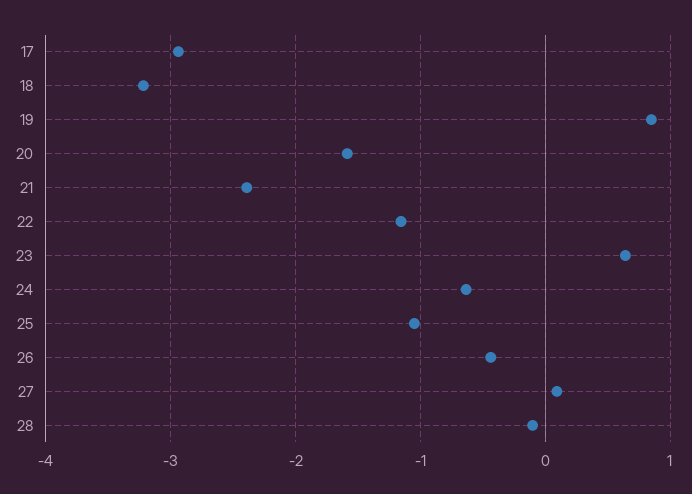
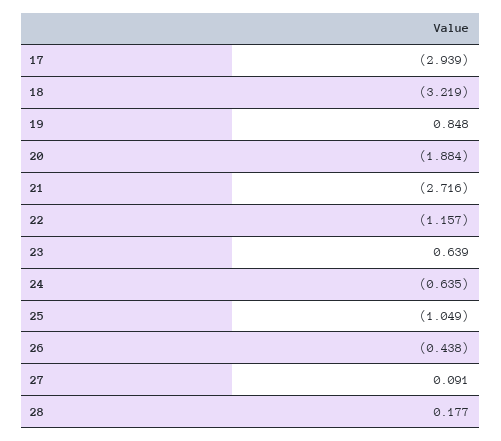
20: -1.6 -> -1.884
21: -2.4 -> -2.716
28: -0.1 -> 0.177

